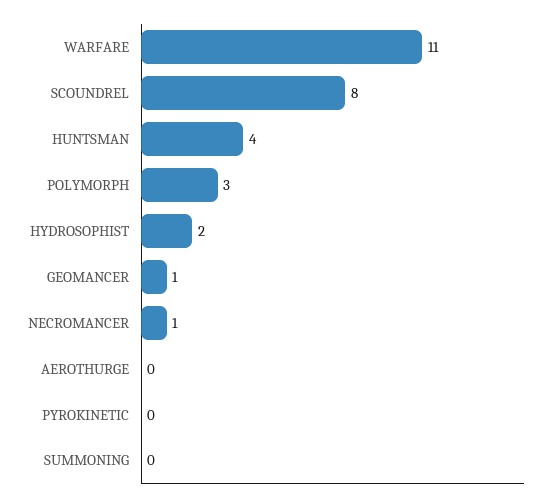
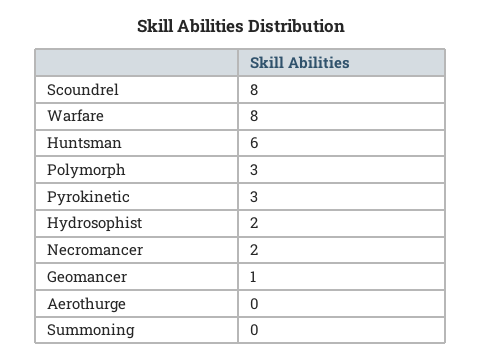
WARFARE: 11 -> 8
HUNTSMAN: 4 -> 6
NECROMANCER: 1 -> 2
PYROKINETIC: 0 -> 3

